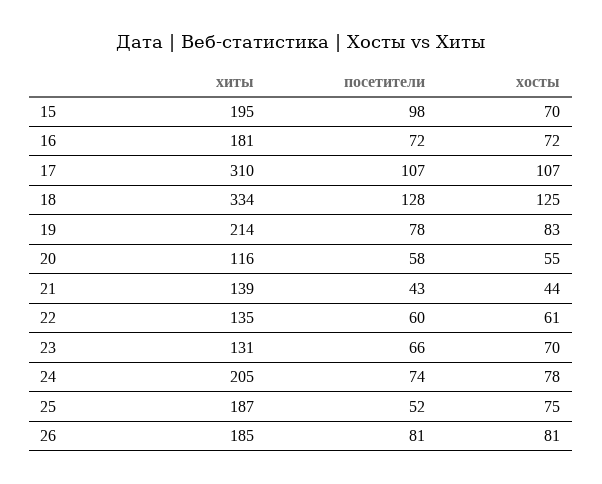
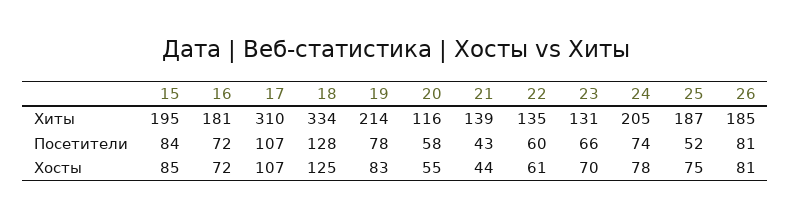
посетители, 15: 98 -> 84
хосты, 15: 70 -> 85

